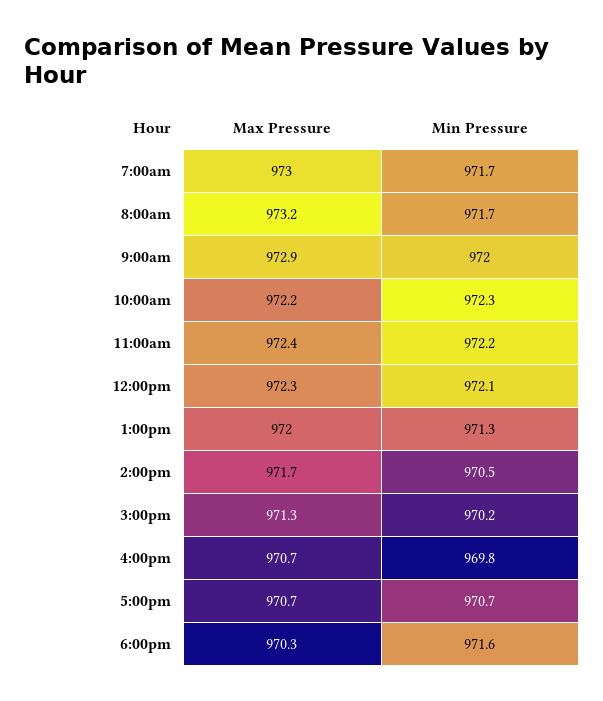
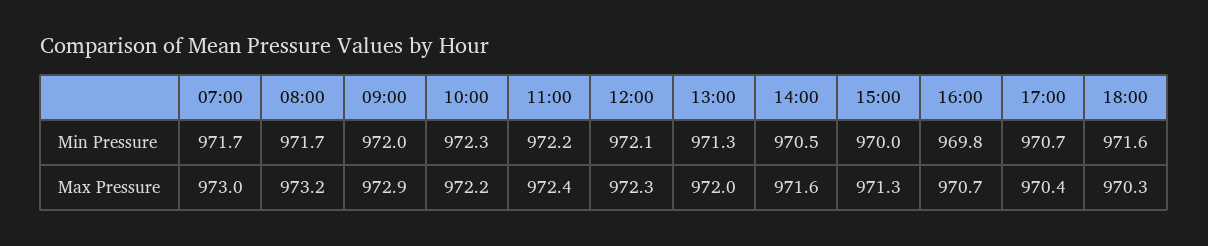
Max Pressure, 2:00pm: 971.7 -> 971.6
Min Pressure, 3:00pm: 970.2 -> 970
Max Pressure, 5:00pm: 970.7 -> 970.4

